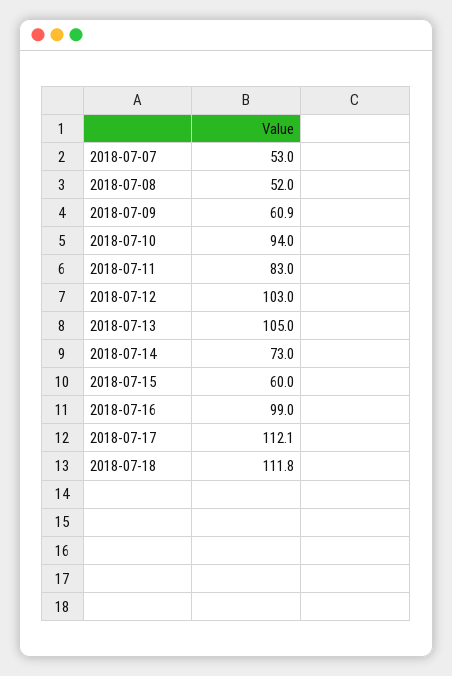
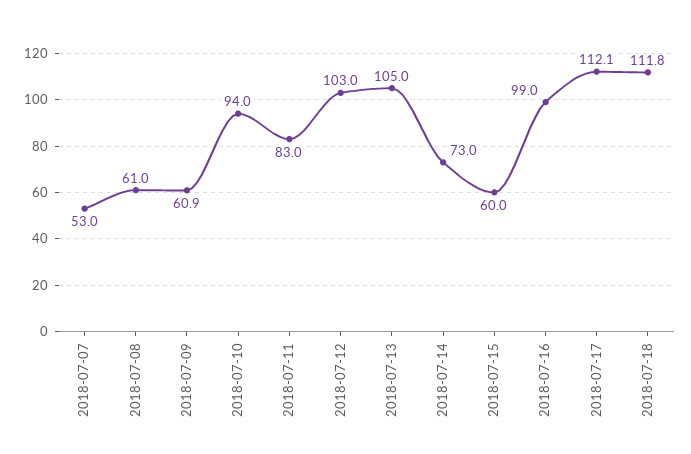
2018-07-08: 52 -> 61

